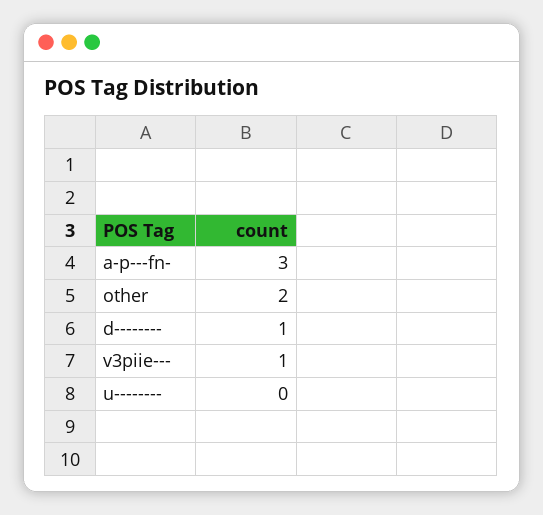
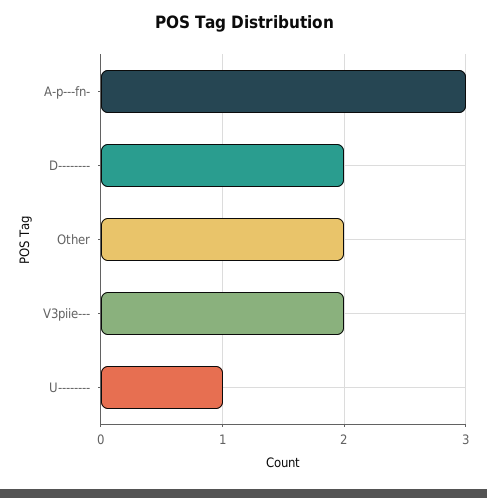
d--------: 1 -> 2
v3piie---: 1 -> 2
u--------: 0 -> 1

